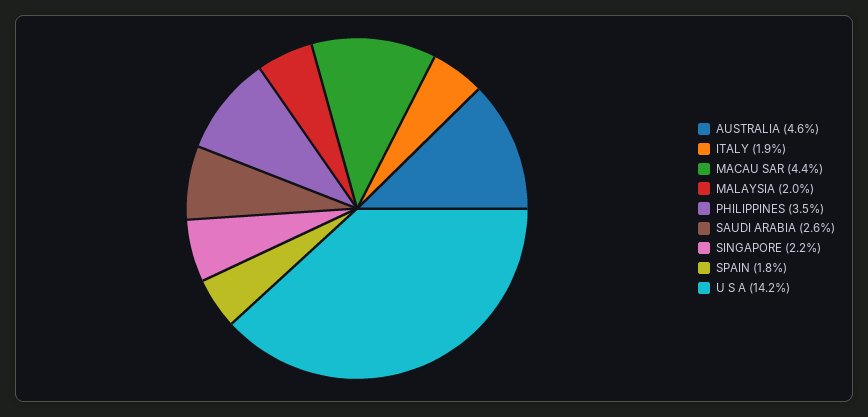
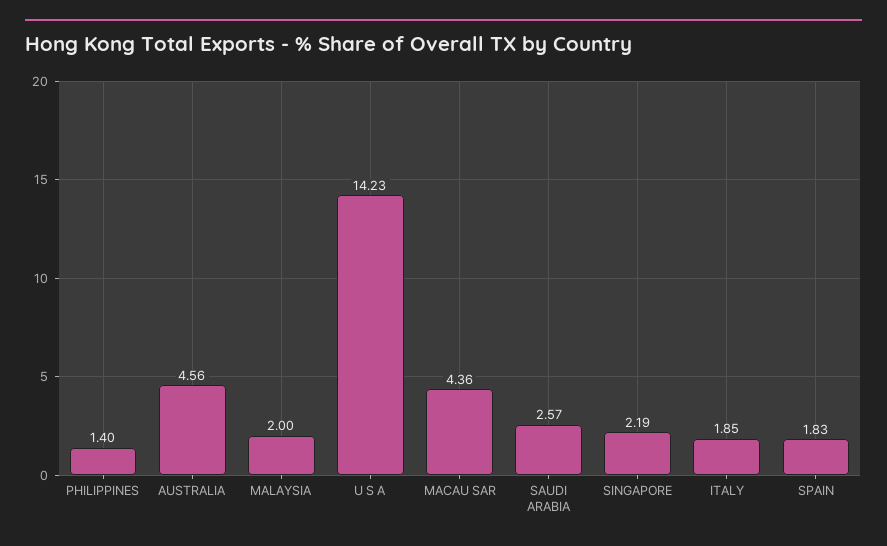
PHILIPPINES: 3.5 -> 1.4

